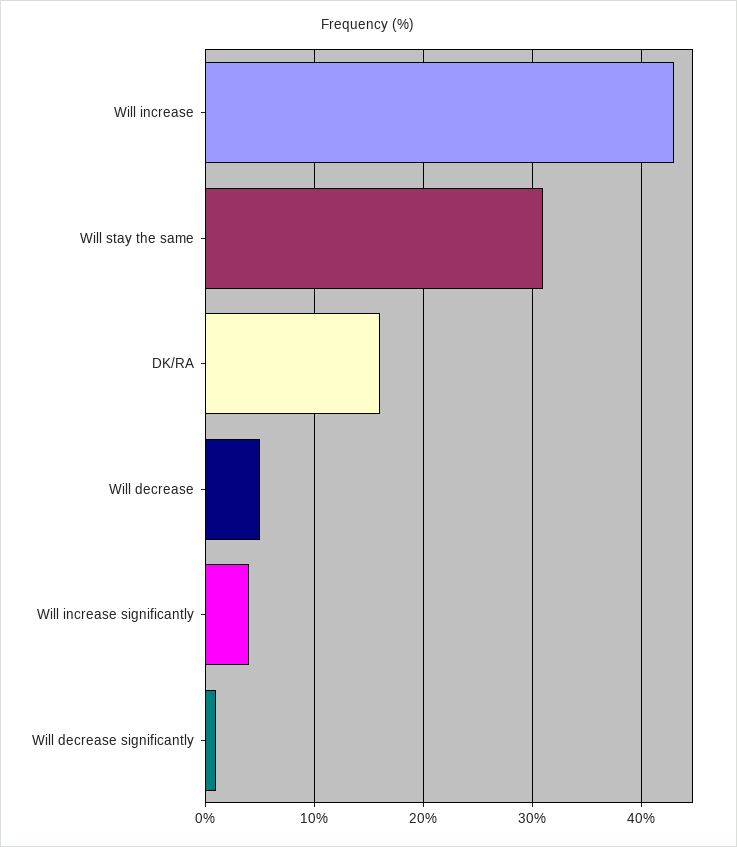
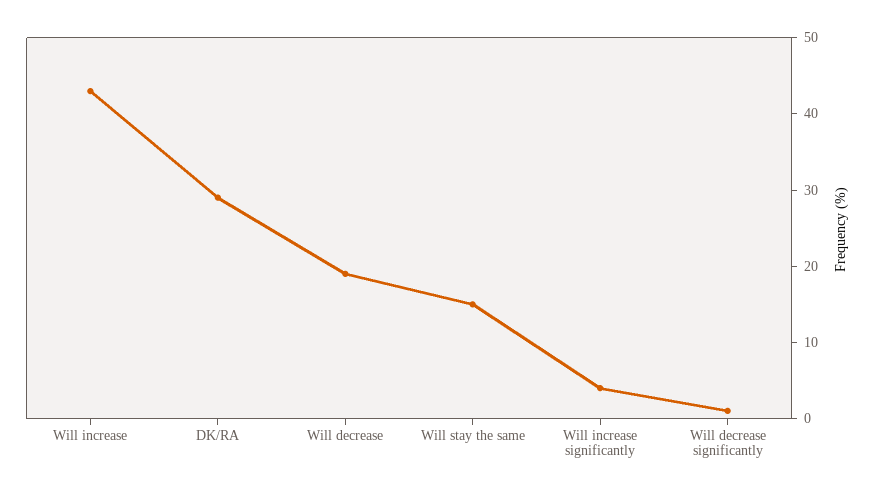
Will stay the same: 31 -> 15
DK/RA: 16 -> 30
Will decrease: 5 -> 20

